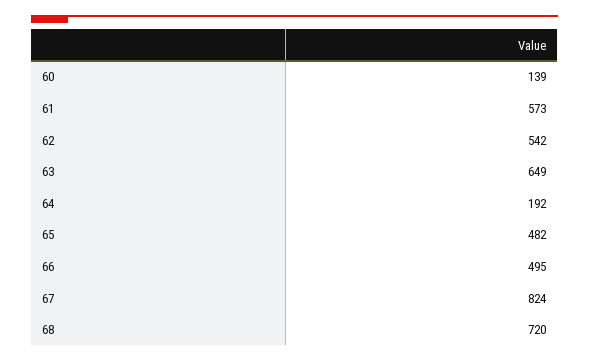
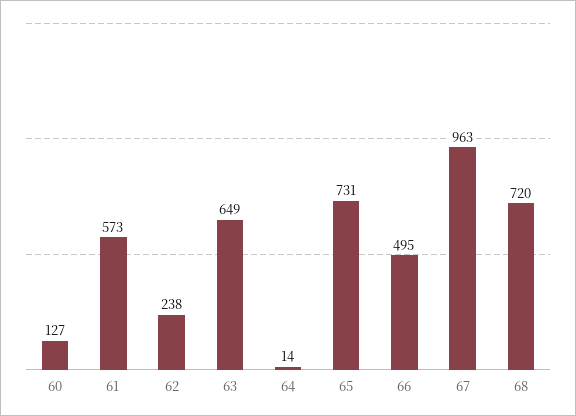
60: 139 -> 127
62: 542 -> 238
64: 192 -> 14
65: 482 -> 731
67: 824 -> 963

